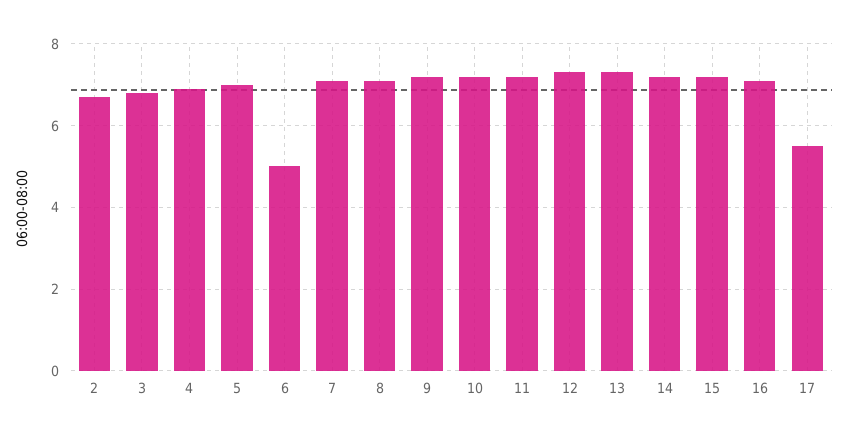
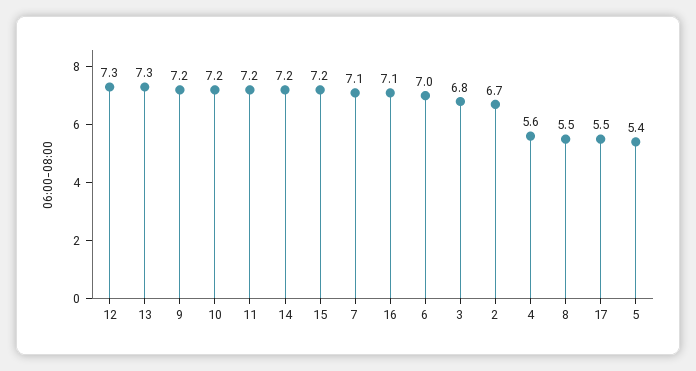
4: 7 -> 5.6
5: 7 -> 5.4
6: 5 -> 7
8: 7 -> 5.5

